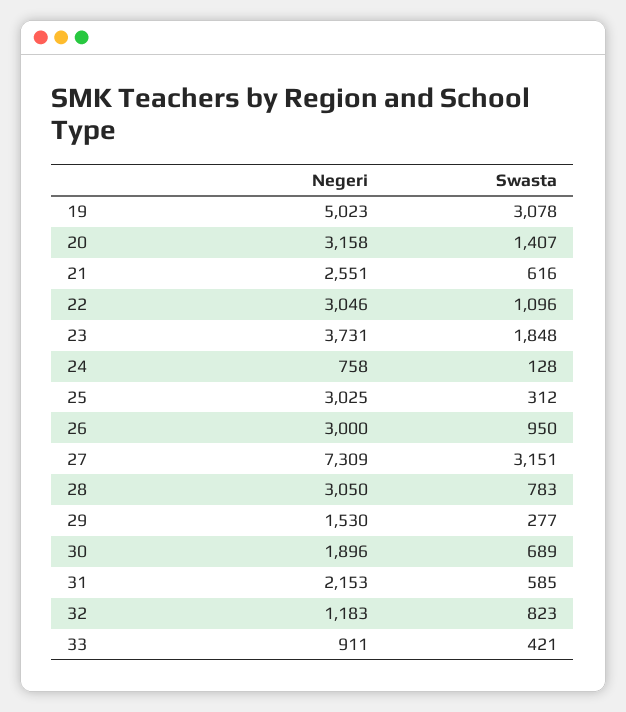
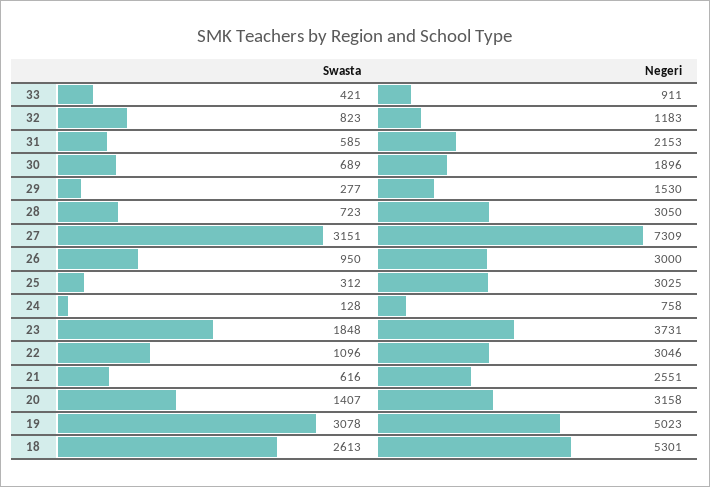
Swasta, 28: 783 -> 723
Swasta, 18: none -> 2613
Negeri, 18: none -> 5301

